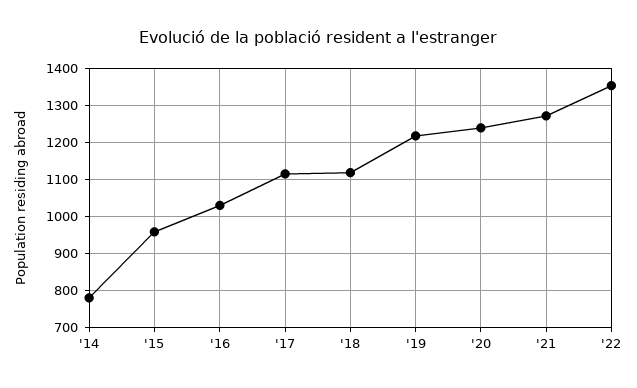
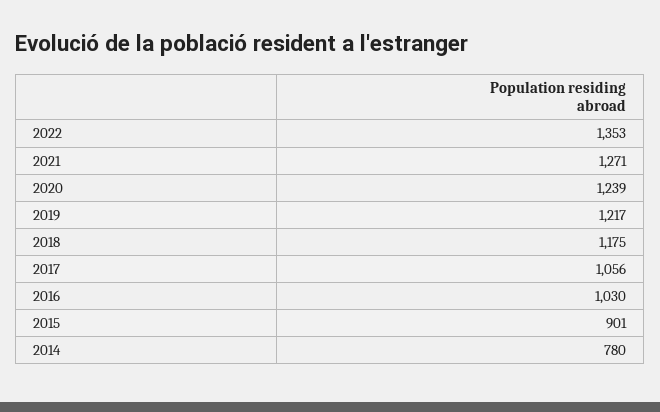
'15: 960 -> 901
'17: 1120 -> 1056
'18: 1120 -> 1175

